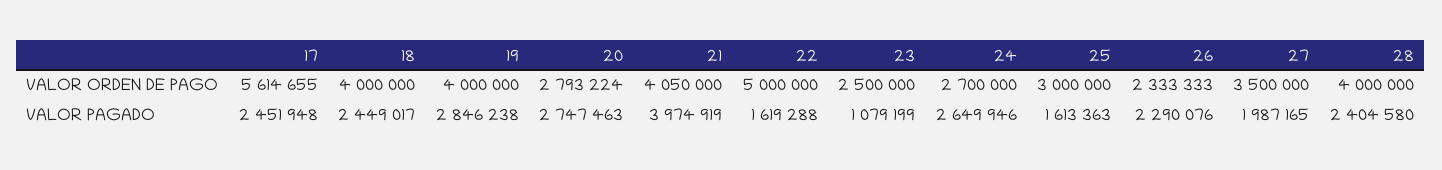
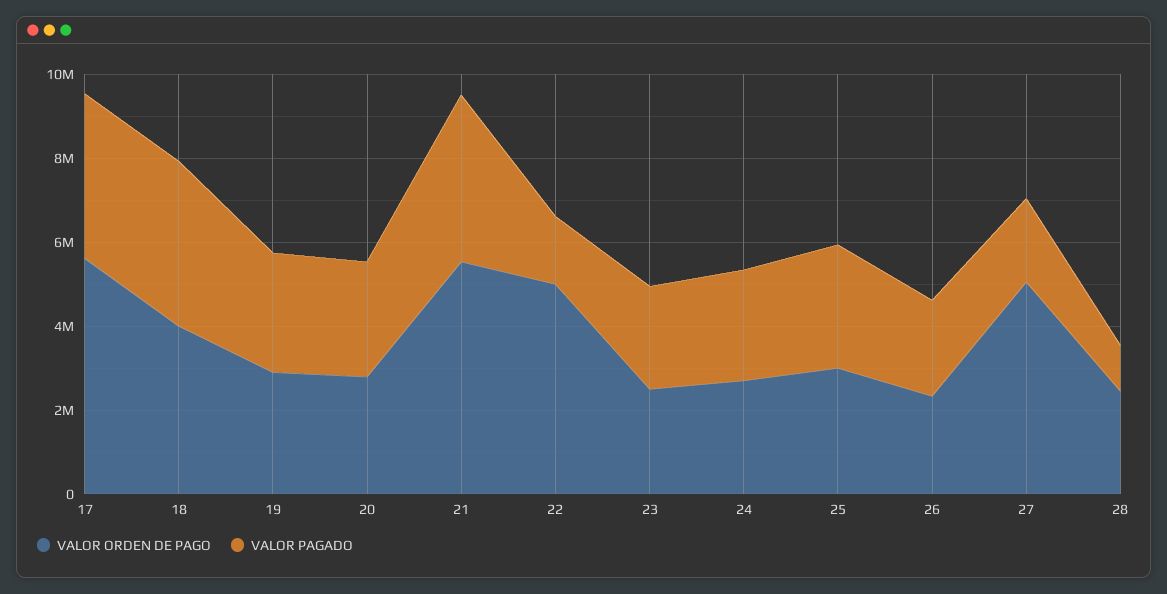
VALOR ORDEN DE PAGO, 19: 4000000 -> 3000000
VALOR ORDEN DE PAGO, 21: 4050000 -> 5500000
VALOR ORDEN DE PAGO, 27: 3500000 -> 5000000
VALOR ORDEN DE PAGO, 28: 4000000 -> 2500000
VALOR PAGADO, 17: 2451948 -> 4000000
VALOR PAGADO, 18: 2449017 -> 4000000
VALOR PAGADO, 23: 1079199 -> 2500000
VALOR PAGADO, 25: 1613363 -> 3000000
VALOR PAGADO, 28: 2404580 -> 1000000

